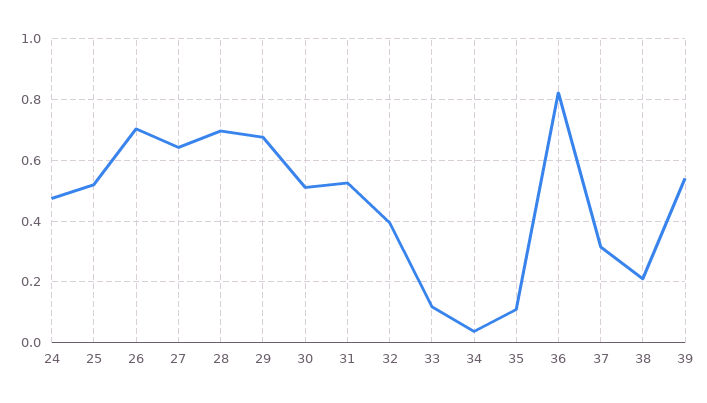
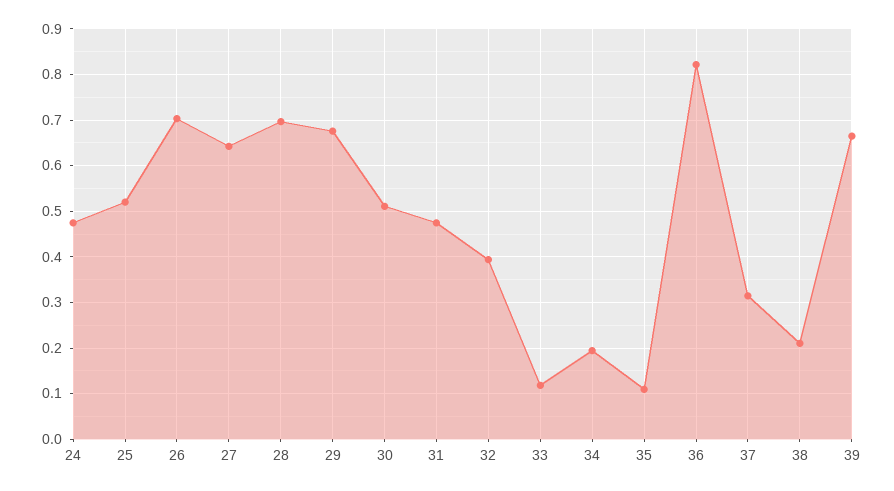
31: 0.52 -> 0.48
34: 0.04 -> 0.2
39: 0.54 -> 0.66

